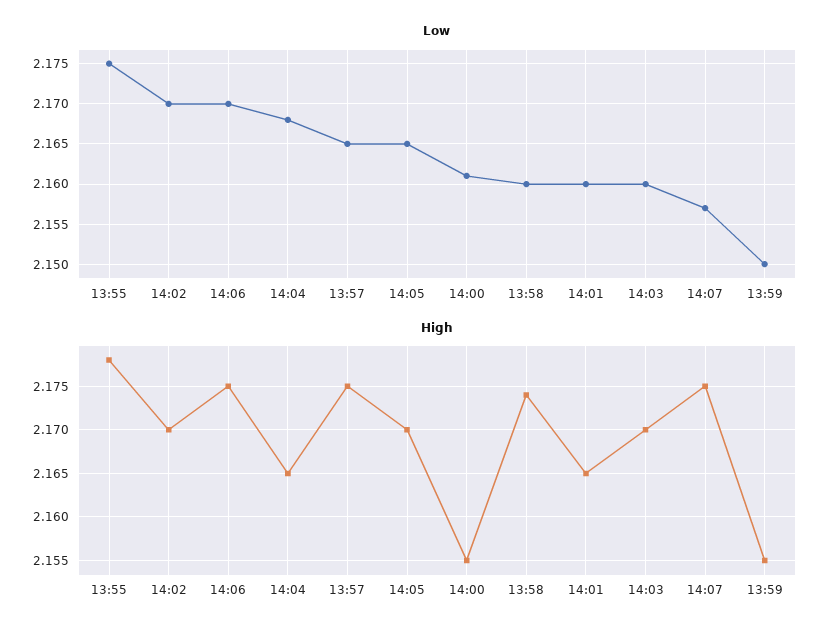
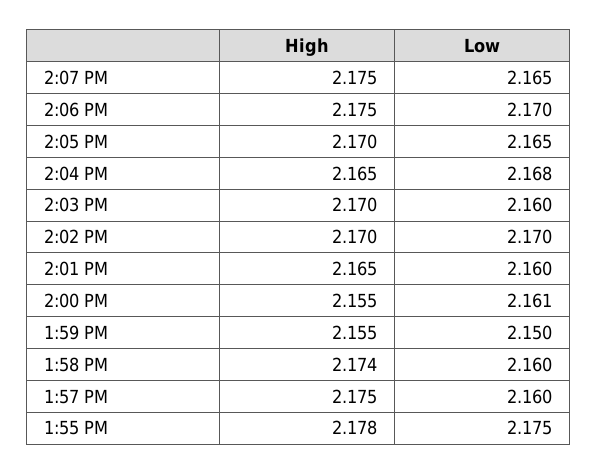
Low, 13:57: 2.165 -> 2.16
Low, 14:07: 2.157 -> 2.165

